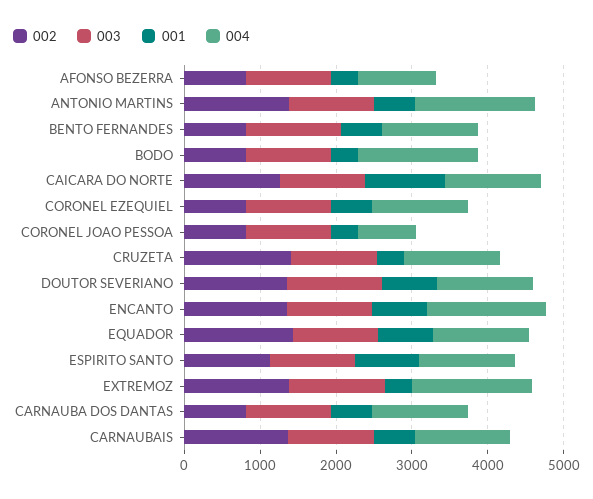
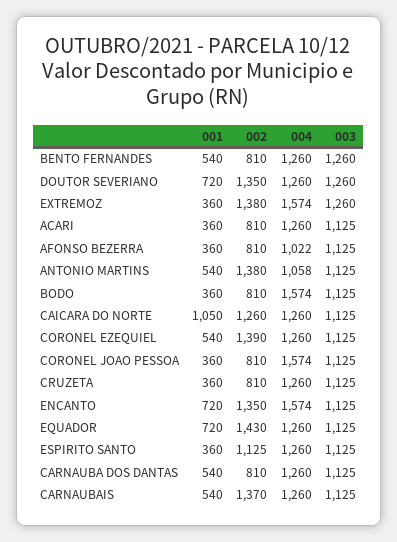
004, ANTONIO MARTINS: 1600 -> 1058
002, CORONEL EZEQUIEL: 800 -> 1390
004, CORONEL JOAO PESSOA: 800 -> 1574
002, CRUZETA: 1400 -> 810
001, ESPIRITO SANTO: 800 -> 360
001, ACARI: none -> 360
002, ACARI: none -> 810
004, ACARI: none -> 1260
003, ACARI: none -> 1125

